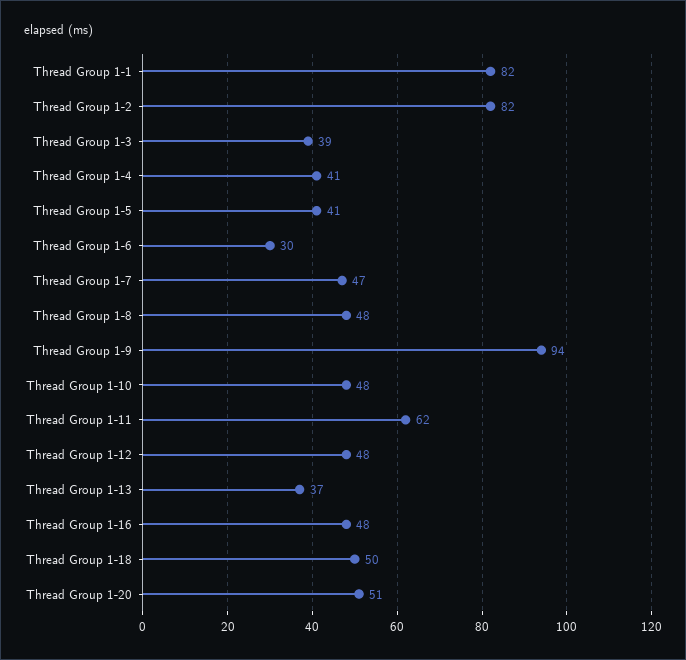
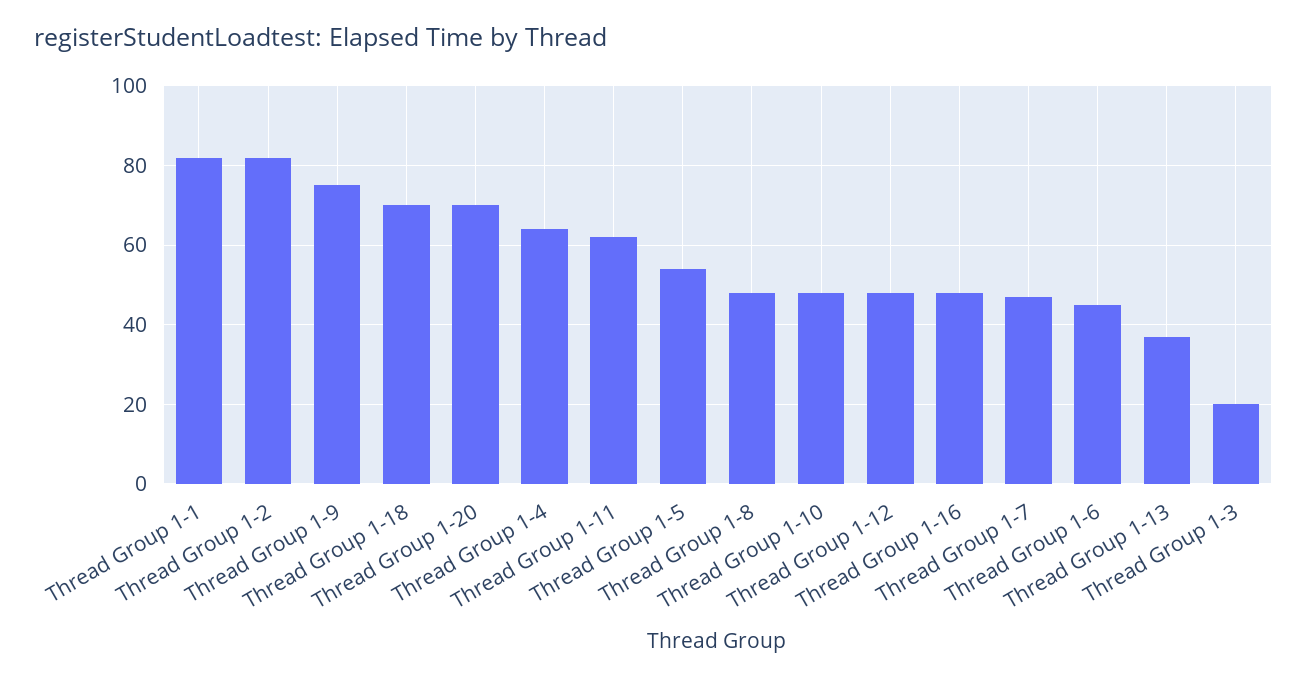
Thread Group 1-3: 39 -> 20
Thread Group 1-4: 41 -> 65
Thread Group 1-5: 41 -> 55
Thread Group 1-6: 30 -> 45
Thread Group 1-9: 94 -> 75
Thread Group 1-18: 50 -> 70
Thread Group 1-20: 51 -> 70

